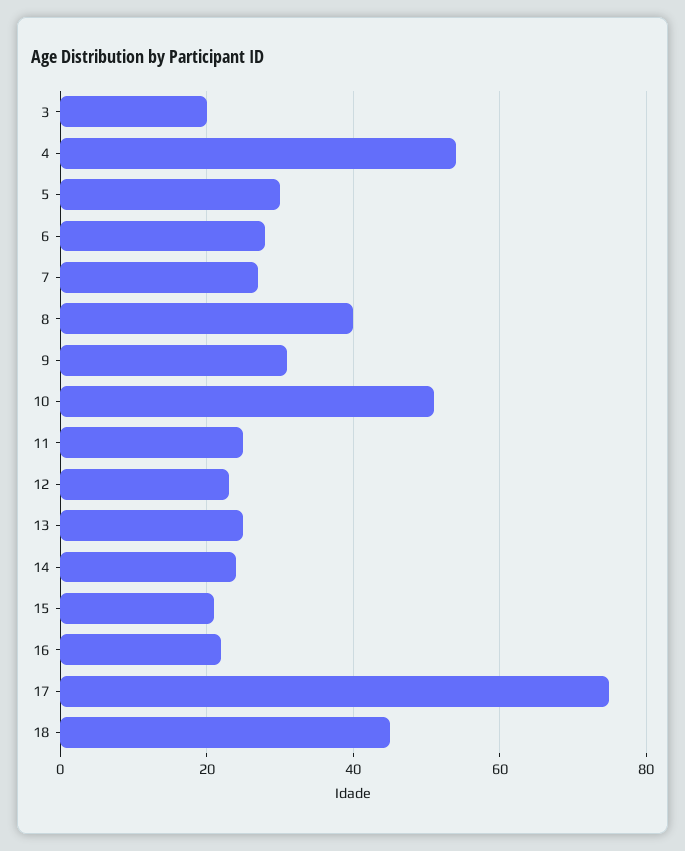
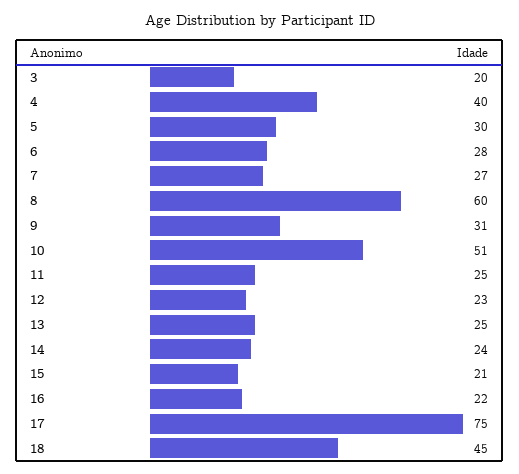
4: 55 -> 40
8: 40 -> 60

